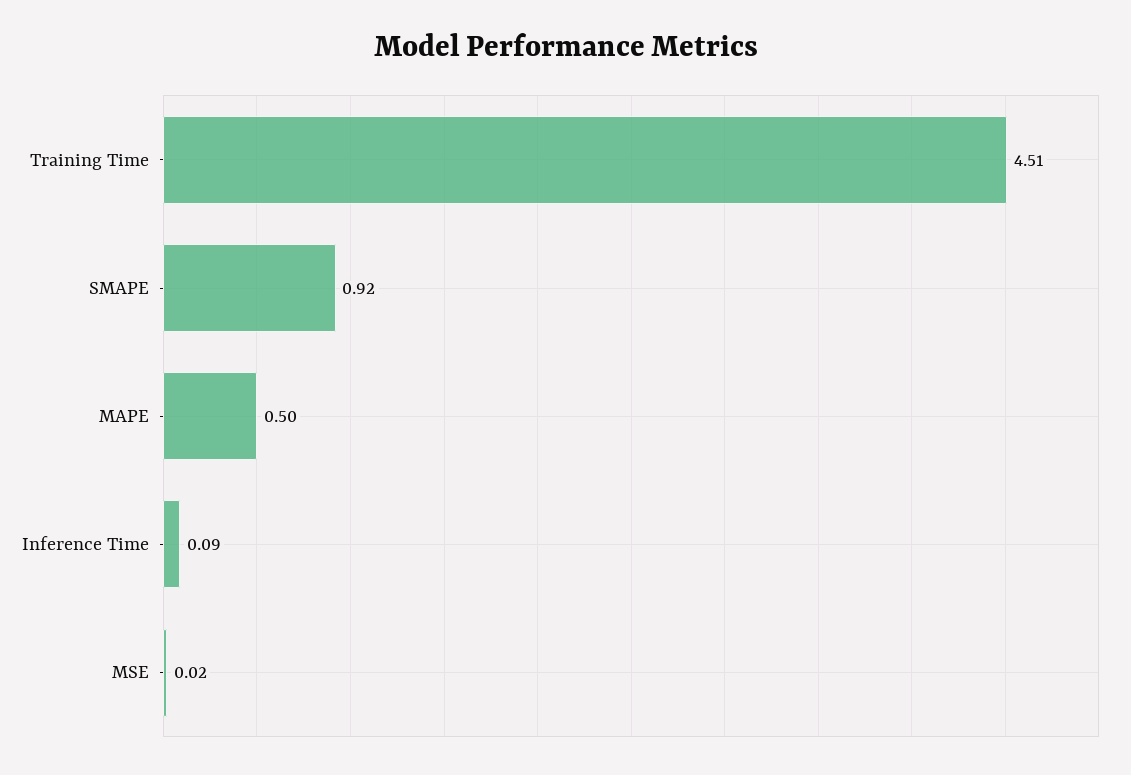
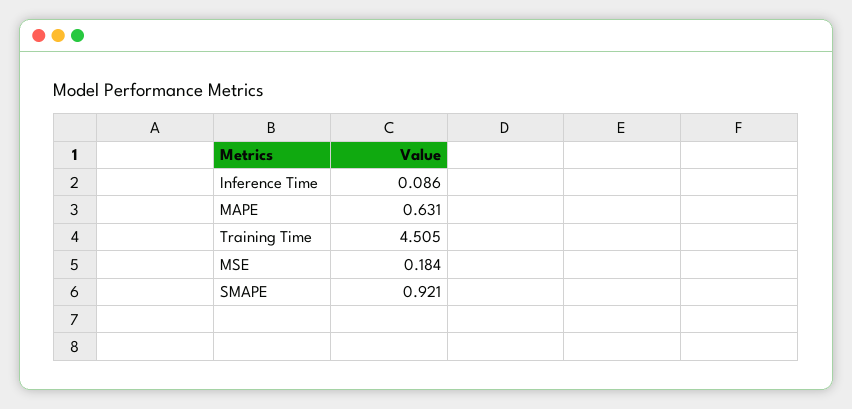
MAPE: 0.5 -> 0.631
MSE: 0.02 -> 0.184

